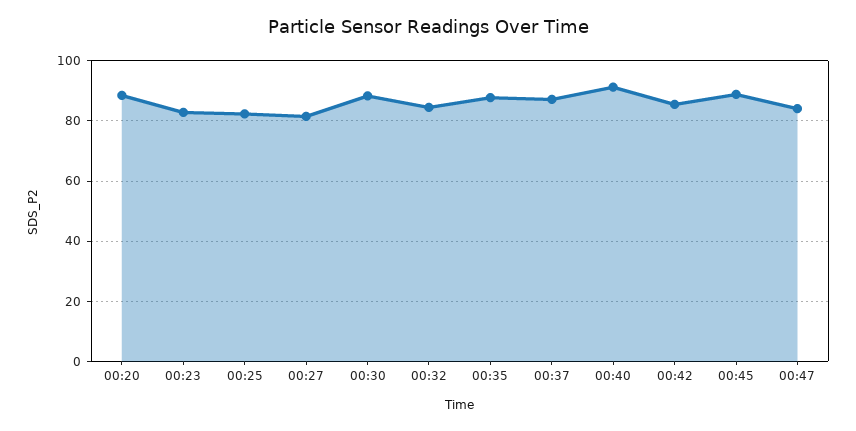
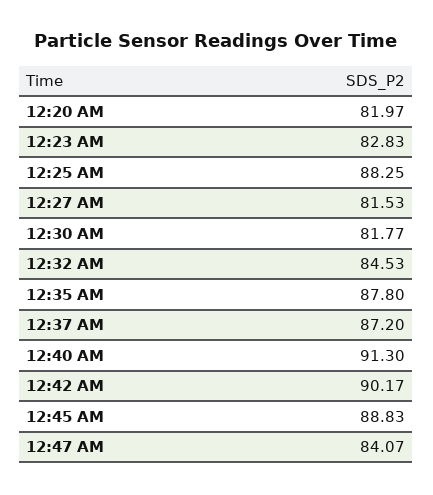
00:20: 88 -> 81.97
00:25: 82 -> 88.25
00:30: 88 -> 81.77
00:42: 86 -> 90.17

